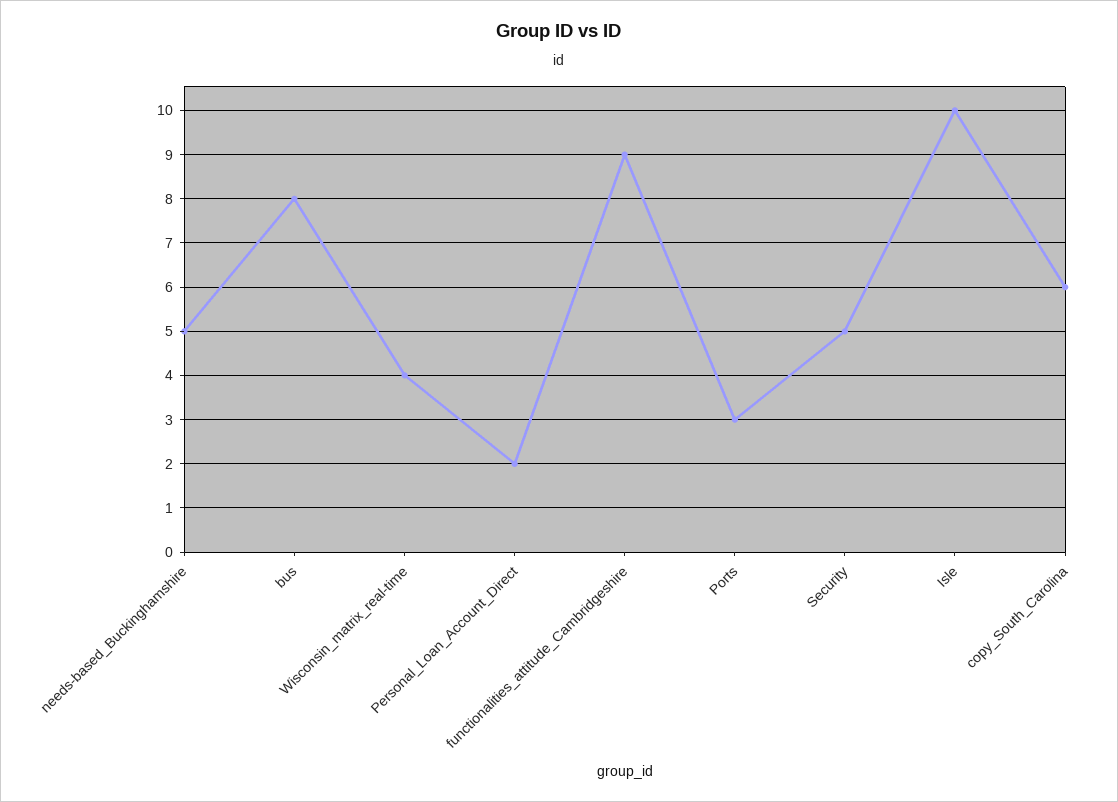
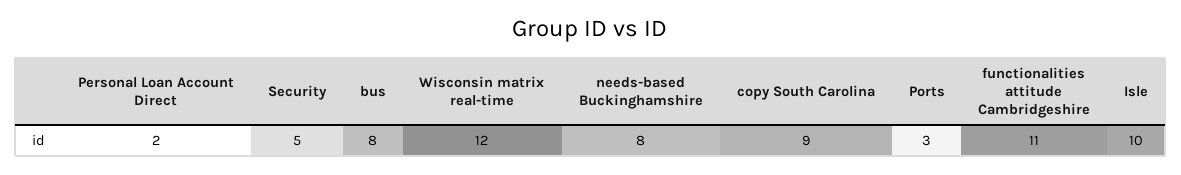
needs-based_Buckinghamshire: 5 -> 8
Wisconsin_matrix_real-time: 4 -> 12
functionalities_attitude_Cambridgeshire: 9 -> 11
copy_South_Carolina: 6 -> 9

